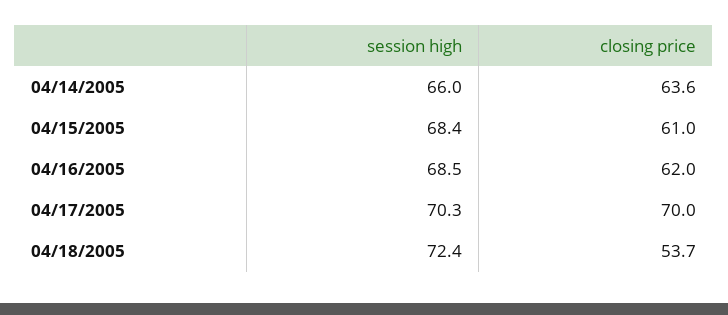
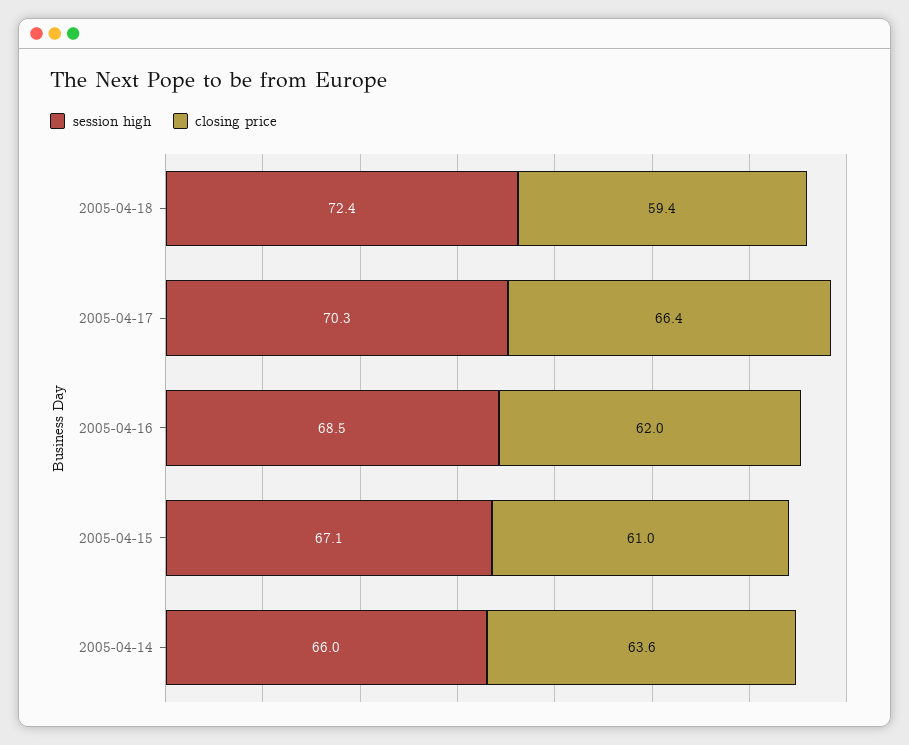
session high, 04/15/2005: 68.4 -> 67.1
closing price, 04/17/2005: 70 -> 66.4
closing price, 04/18/2005: 53.7 -> 59.4

